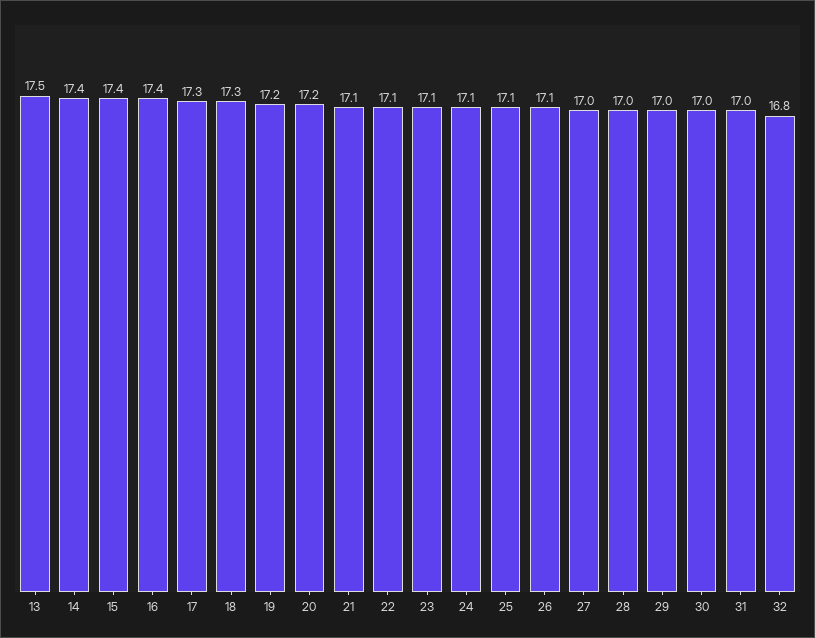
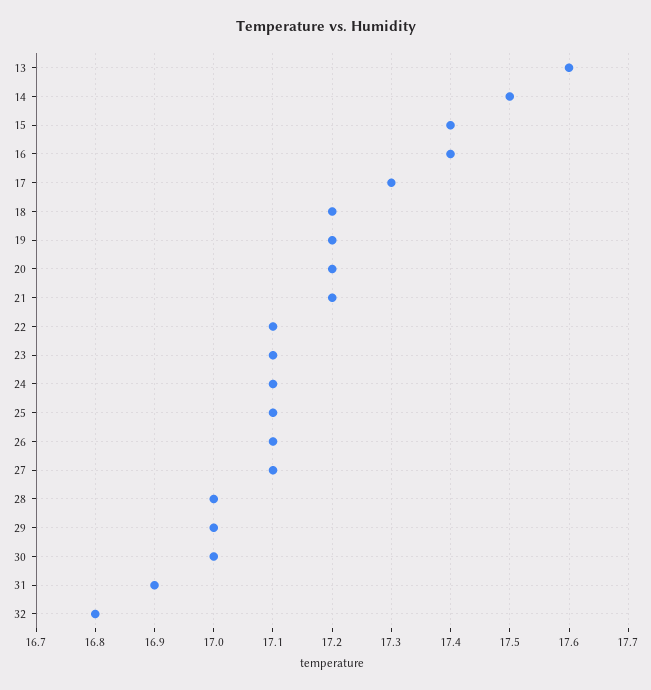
13: 17.5 -> 17.6
14: 17.4 -> 17.5
18: 17.3 -> 17.2
21: 17.1 -> 17.2
27: 17 -> 17.1
31: 17 -> 16.9

